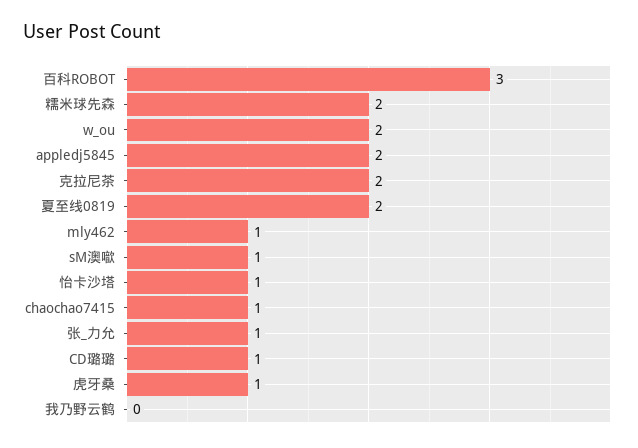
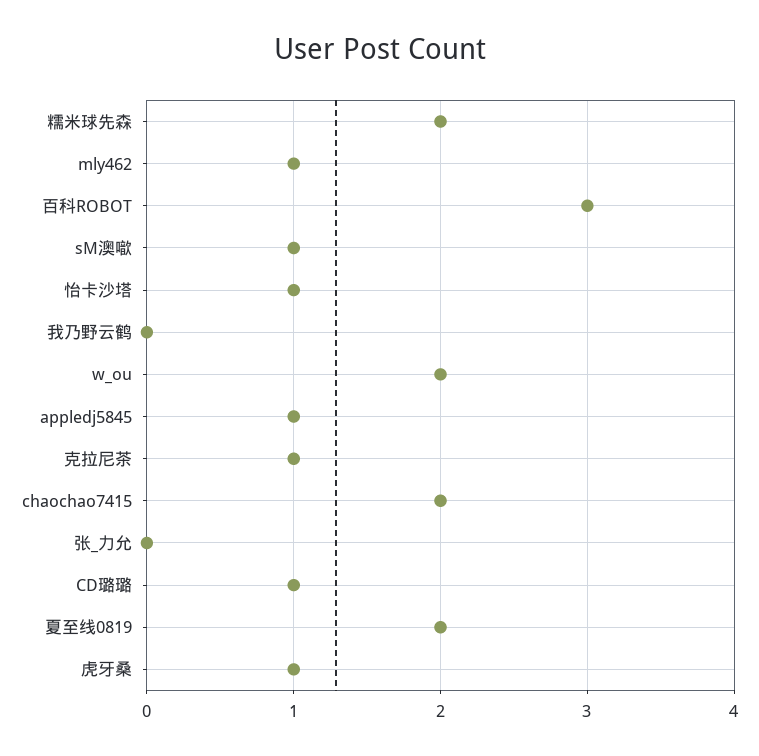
appledj5845: 2 -> 1
克拉尼茶: 2 -> 1
chaochao7415: 1 -> 2
张_力允: 1 -> 0

